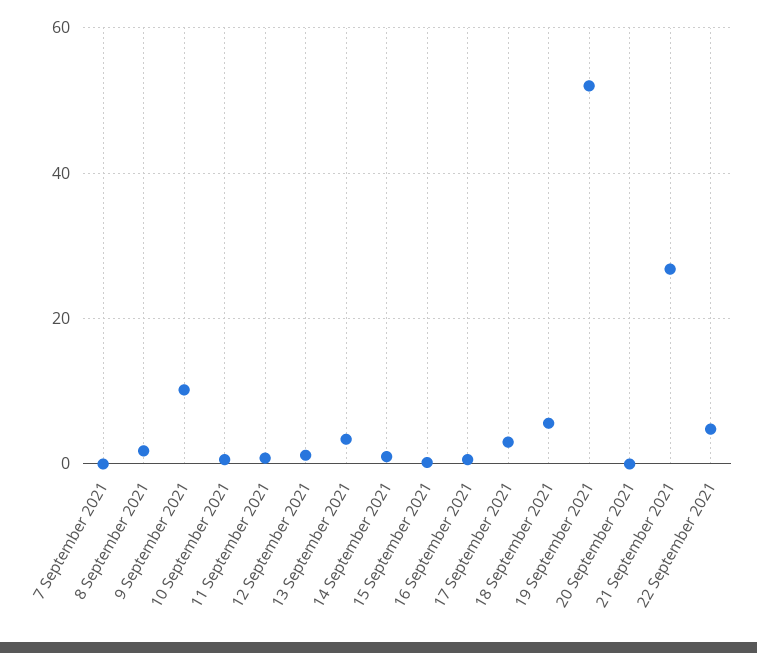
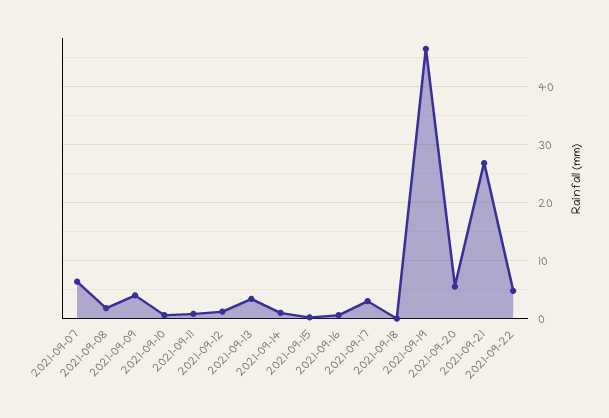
7 September 2021: 0 -> 6
9 September 2021: 10 -> 4
18 September 2021: 6 -> 0
19 September 2021: 52 -> 46
20 September 2021: 0 -> 6

